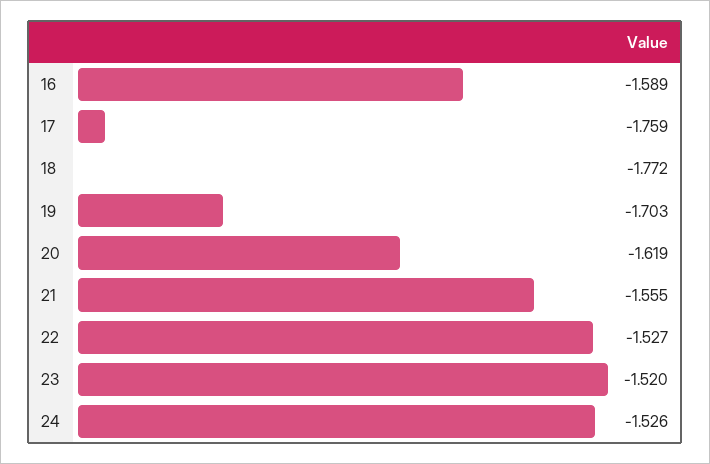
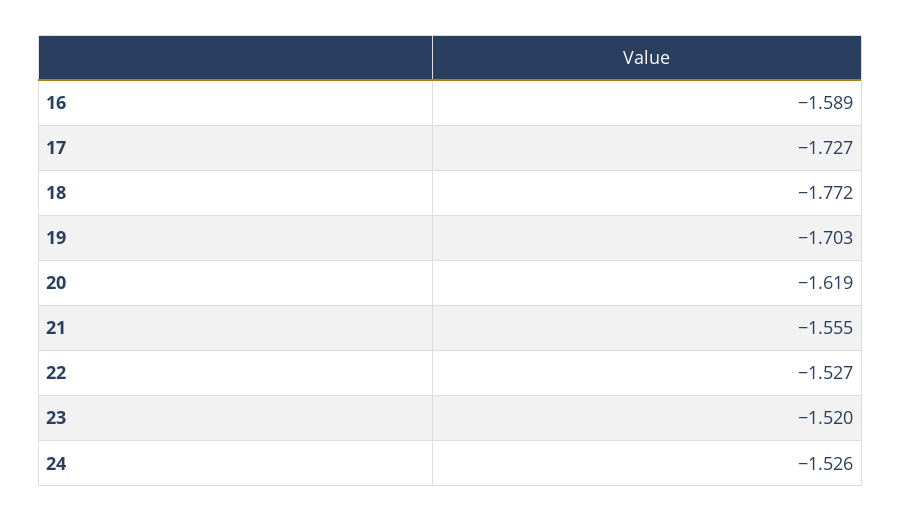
17: -1.759 -> -1.727

